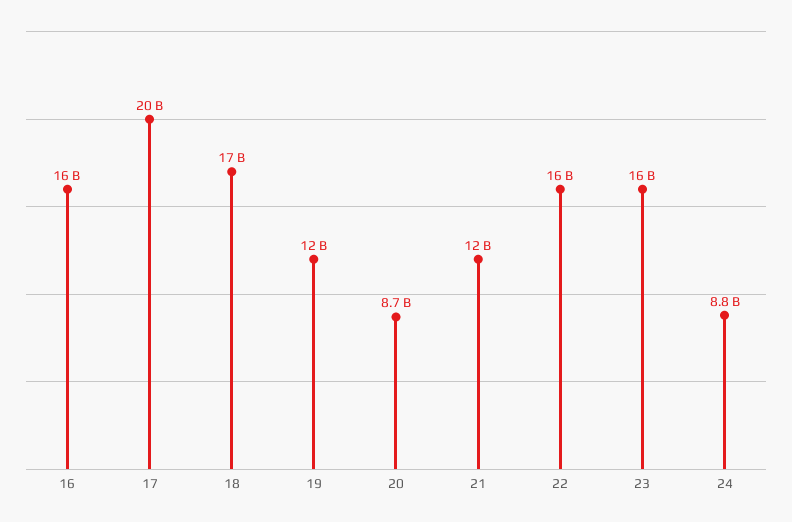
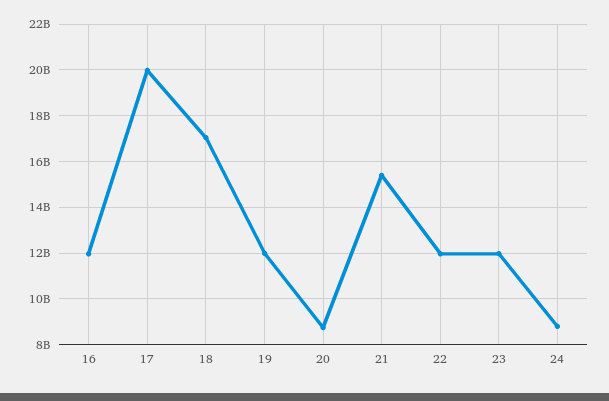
16: 16000000000 -> 12000000000
21: 12000000000 -> 15500000000
22: 16000000000 -> 12000000000
23: 16000000000 -> 12000000000

